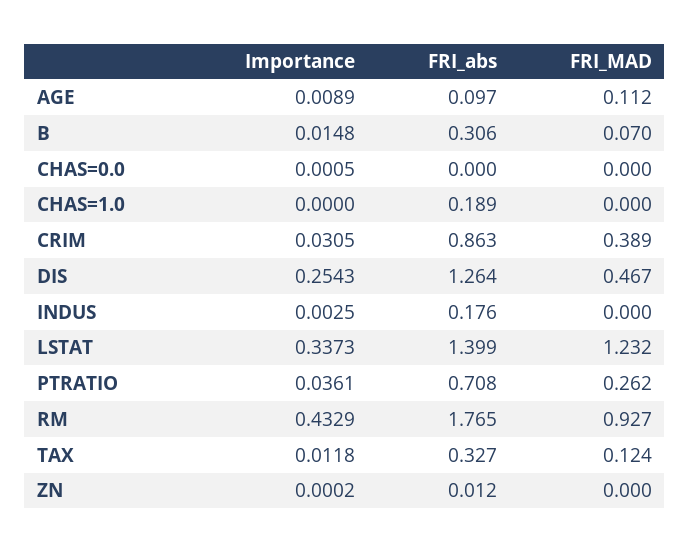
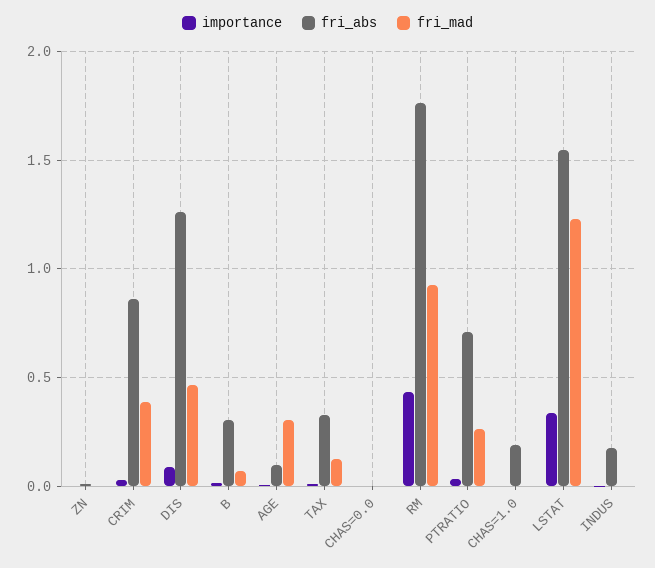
FRI_MAD, AGE: 0.112 -> 0.3
Importance, DIS: 0.2543 -> 0.1
FRI_abs, LSTAT: 1.399 -> 1.55

